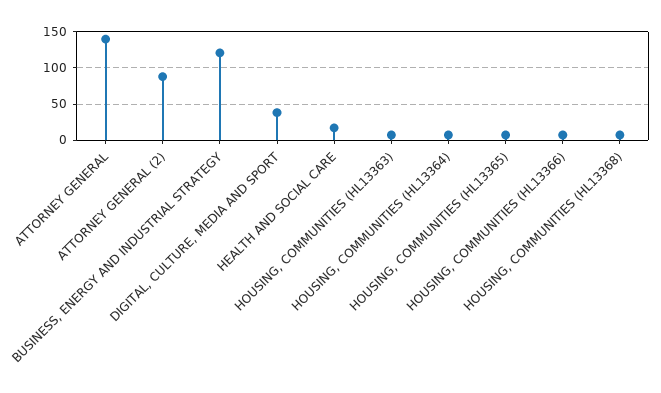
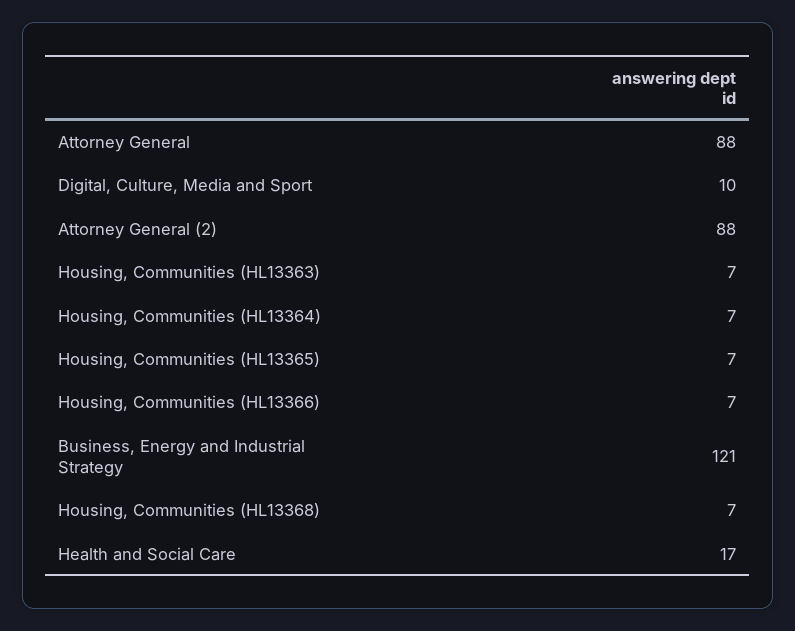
ATTORNEY GENERAL: 140 -> 88
DIGITAL, CULTURE, MEDIA AND SPORT: 40 -> 10

